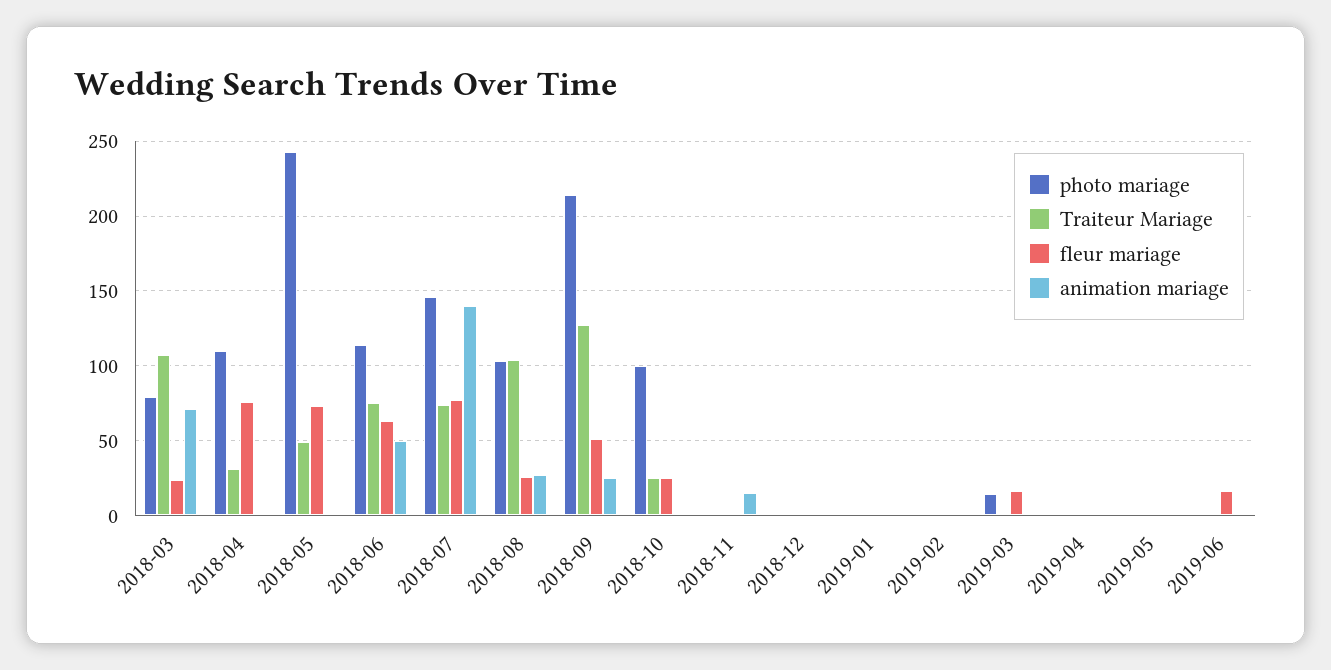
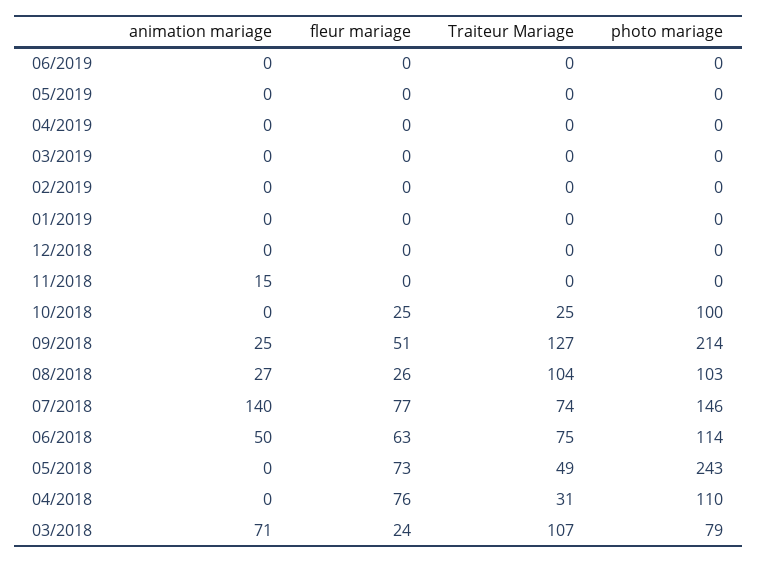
photo mariage, 2019-03: 15 -> 0
fleur mariage, 2019-03: 15 -> 0
fleur mariage, 2019-06: 15 -> 0

